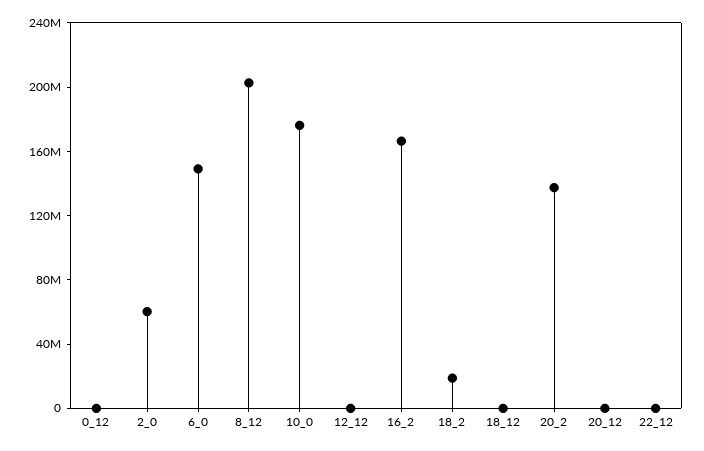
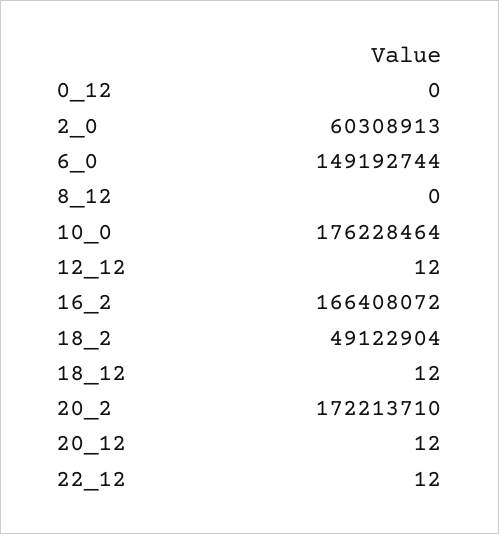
8_12: 200000000 -> 0
18_2: 20000000 -> 49122904
20_2: 140000000 -> 172213710

